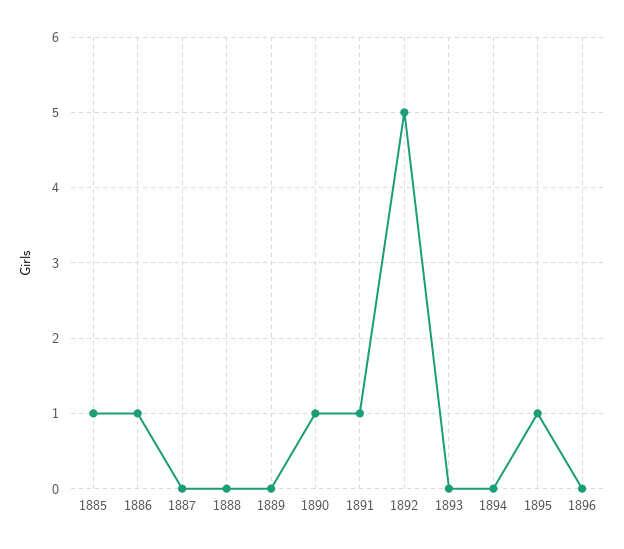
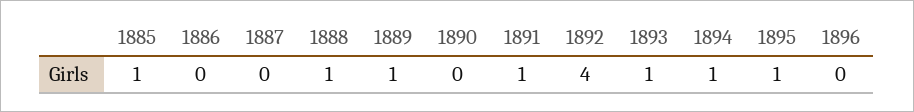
1886: 1 -> 0
1888: 0 -> 1
1889: 0 -> 1
1890: 1 -> 0
1892: 5 -> 4
1893: 0 -> 1
1894: 0 -> 1

